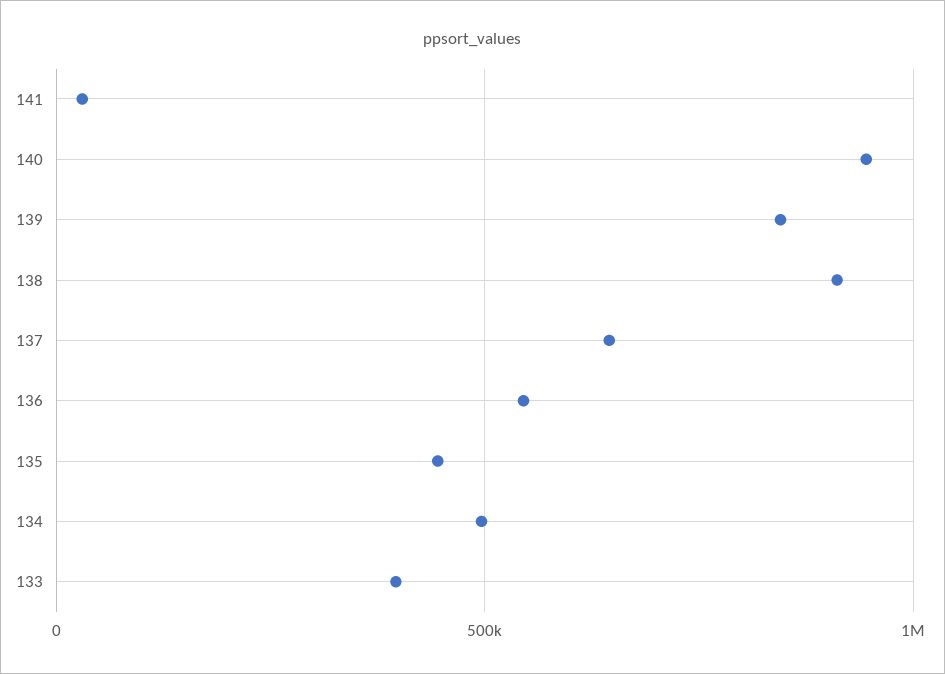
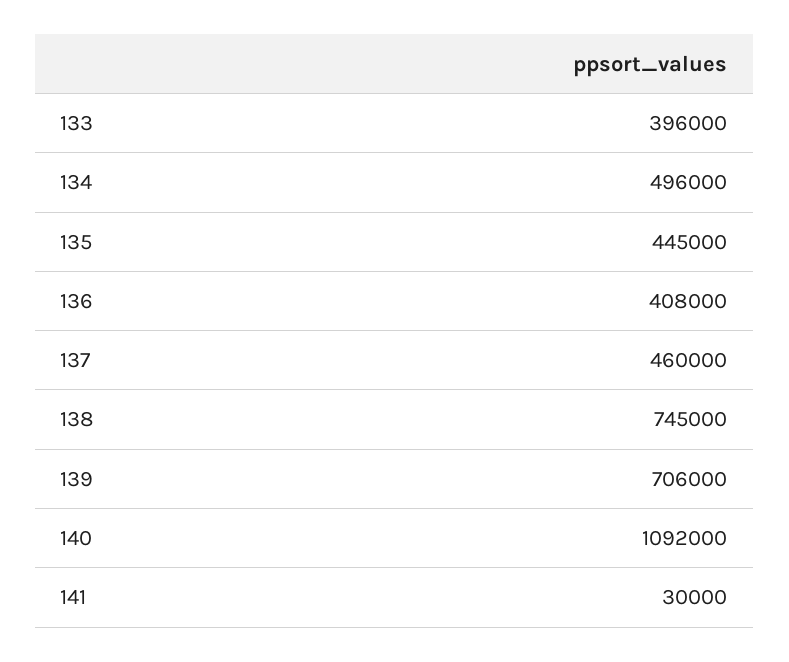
140: 950000 -> 1092000
139: 850000 -> 706000
138: 900000 -> 745000
137: 650000 -> 460000
136: 550000 -> 408000

